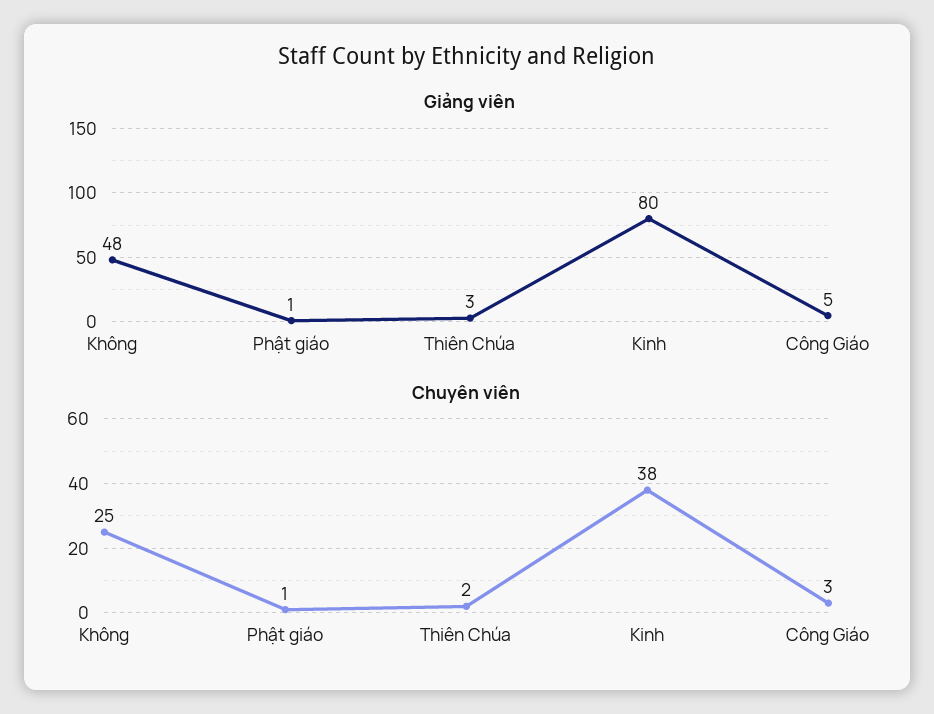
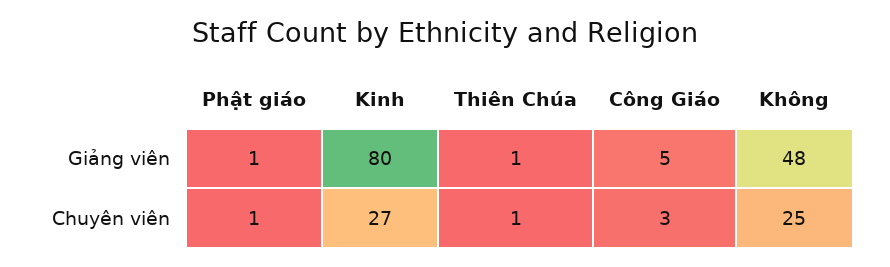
Giảng viên, Thiên Chúa: 3 -> 1
Chuyên viên, Thiên Chúa: 2 -> 1
Chuyên viên, Kinh: 38 -> 27

